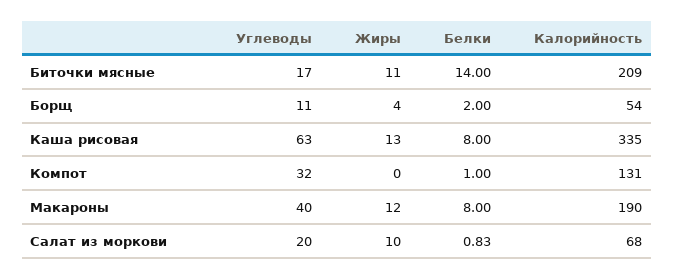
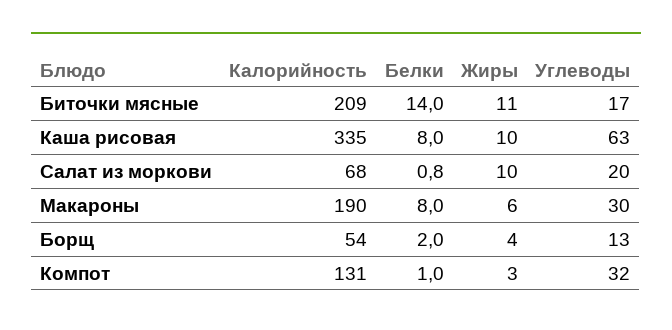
Углеводы, Борщ: 11 -> 13
Жиры, Каша рисовая: 13 -> 10
Жиры, Компот: 0 -> 3
Углеводы, Макароны: 40 -> 30
Жиры, Макароны: 12 -> 6

